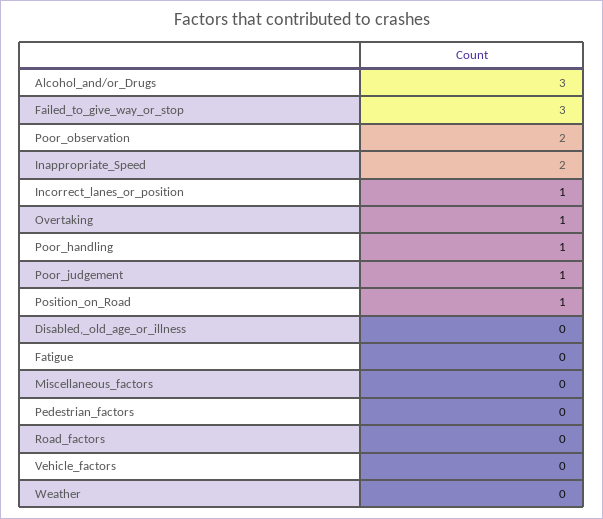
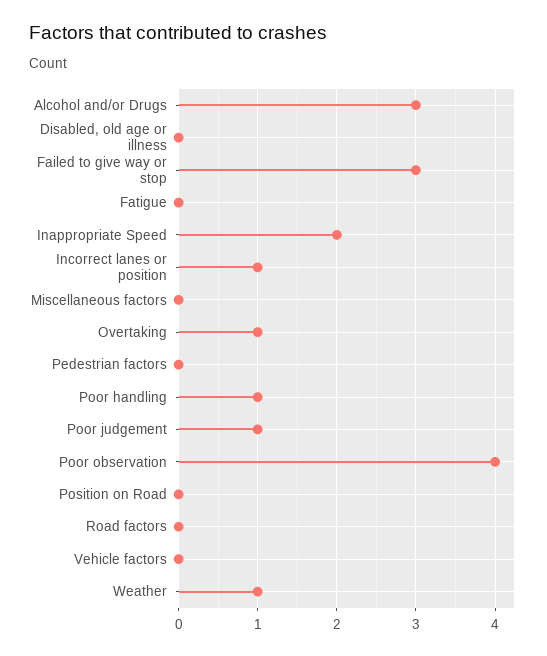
Poor_observation: 2 -> 4
Position_on_Road: 1 -> 0
Weather: 0 -> 1

